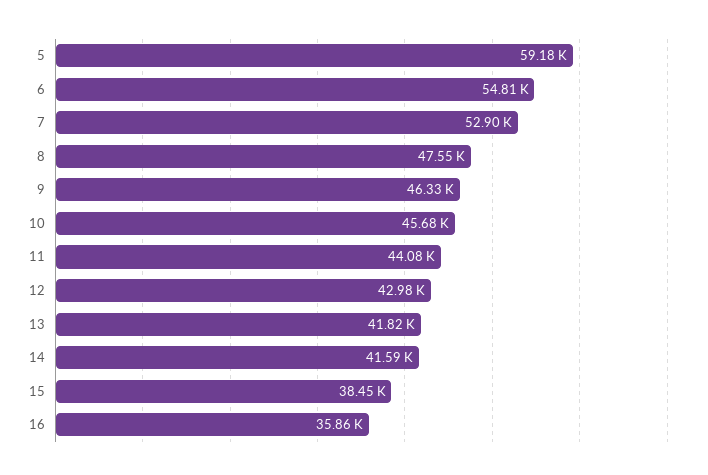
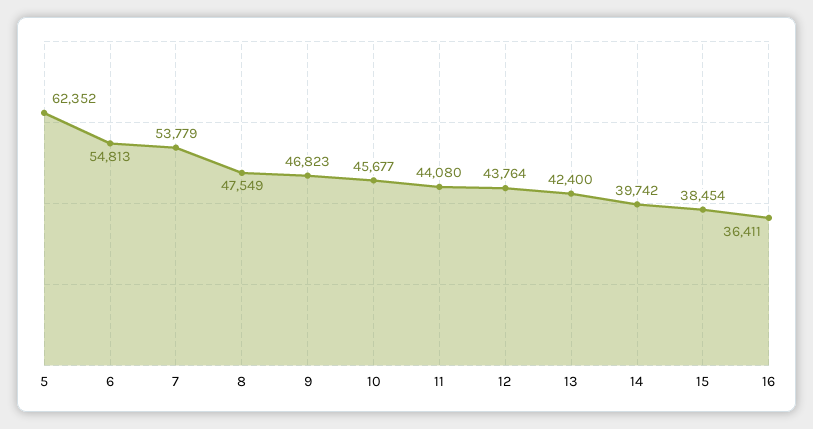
5: 59180 -> 62352
7: 52900 -> 53779
9: 46330 -> 46823
12: 42980 -> 43764
13: 41820 -> 42400
14: 41590 -> 39742
16: 35860 -> 36411

